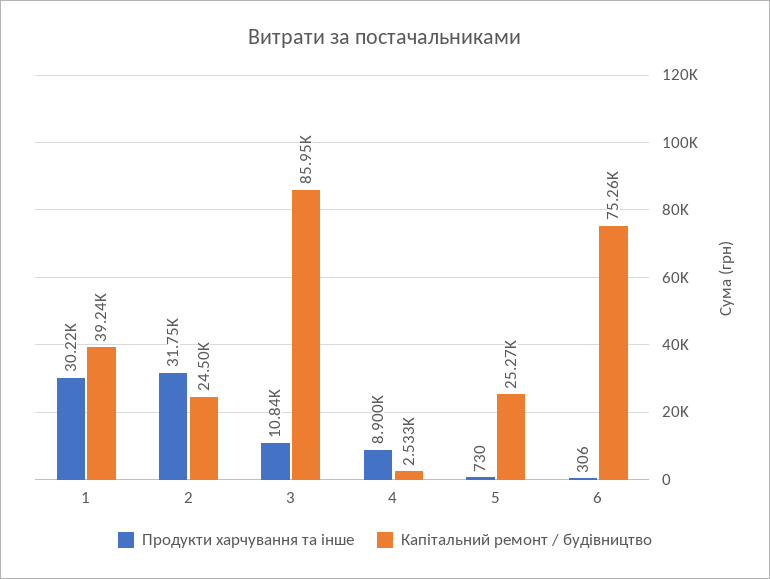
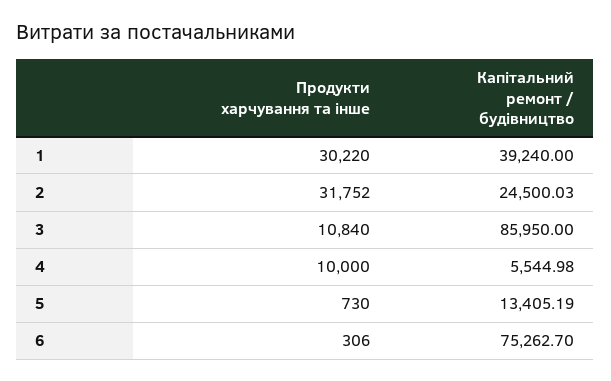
Продукти харчування та інше, 4: 8900 -> 10000
Капітальний ремонт / будівництво, 4: 2533 -> 5544.98
Капітальний ремонт / будівництво, 5: 25270 -> 13405.19

